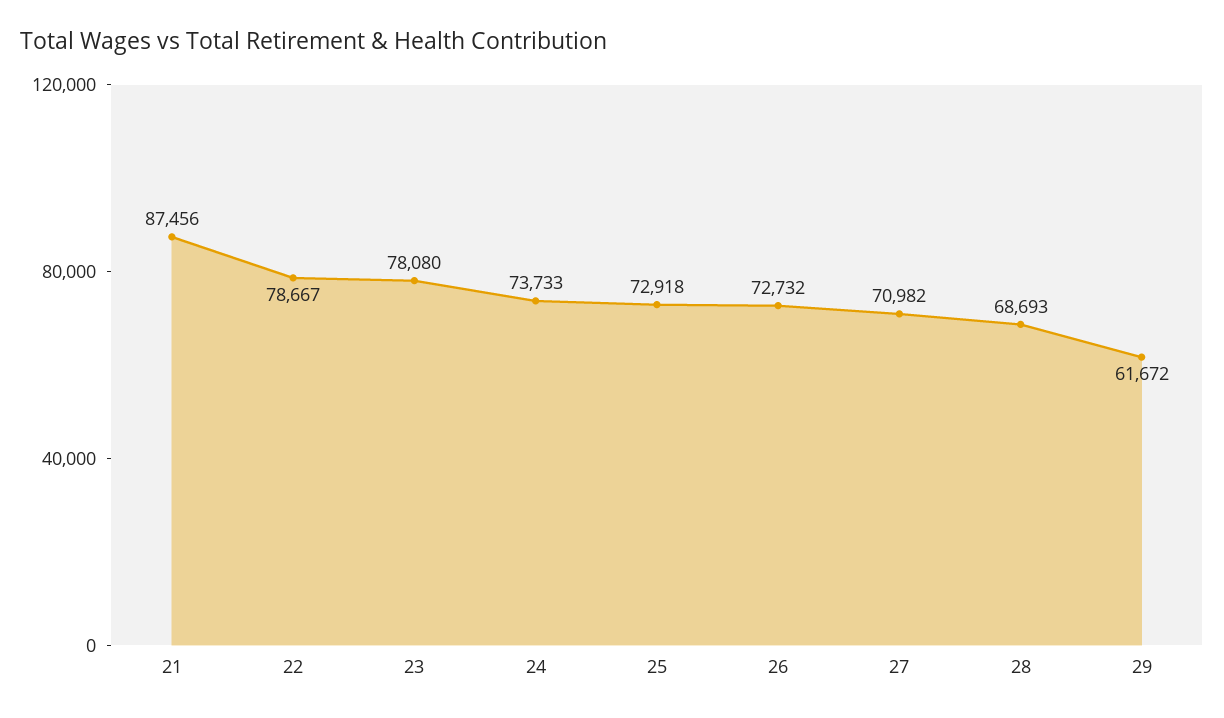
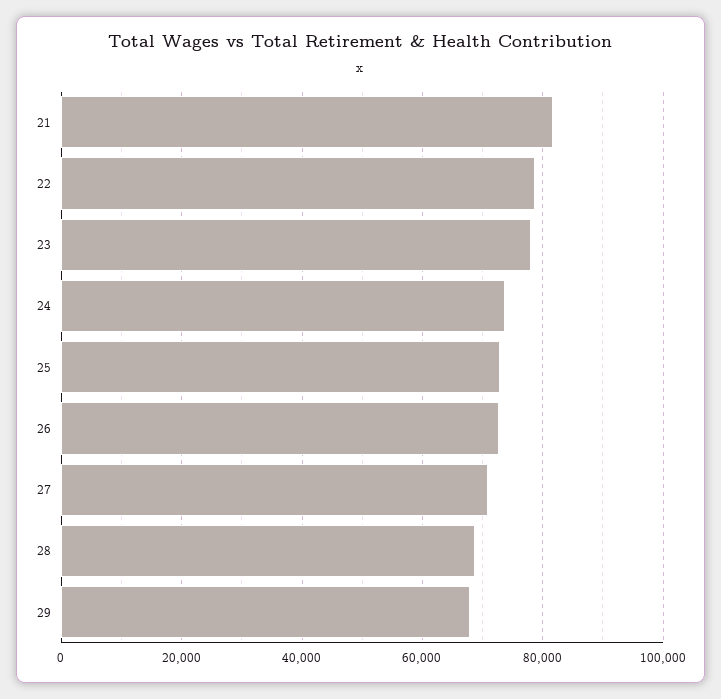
21: 87456 -> 82000
29: 61672 -> 68000

